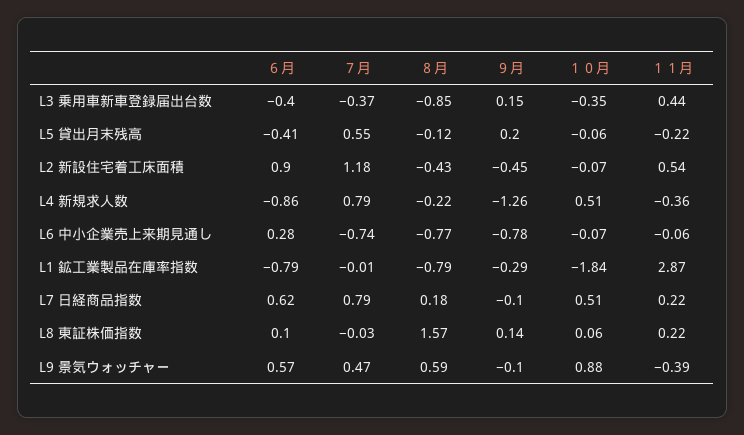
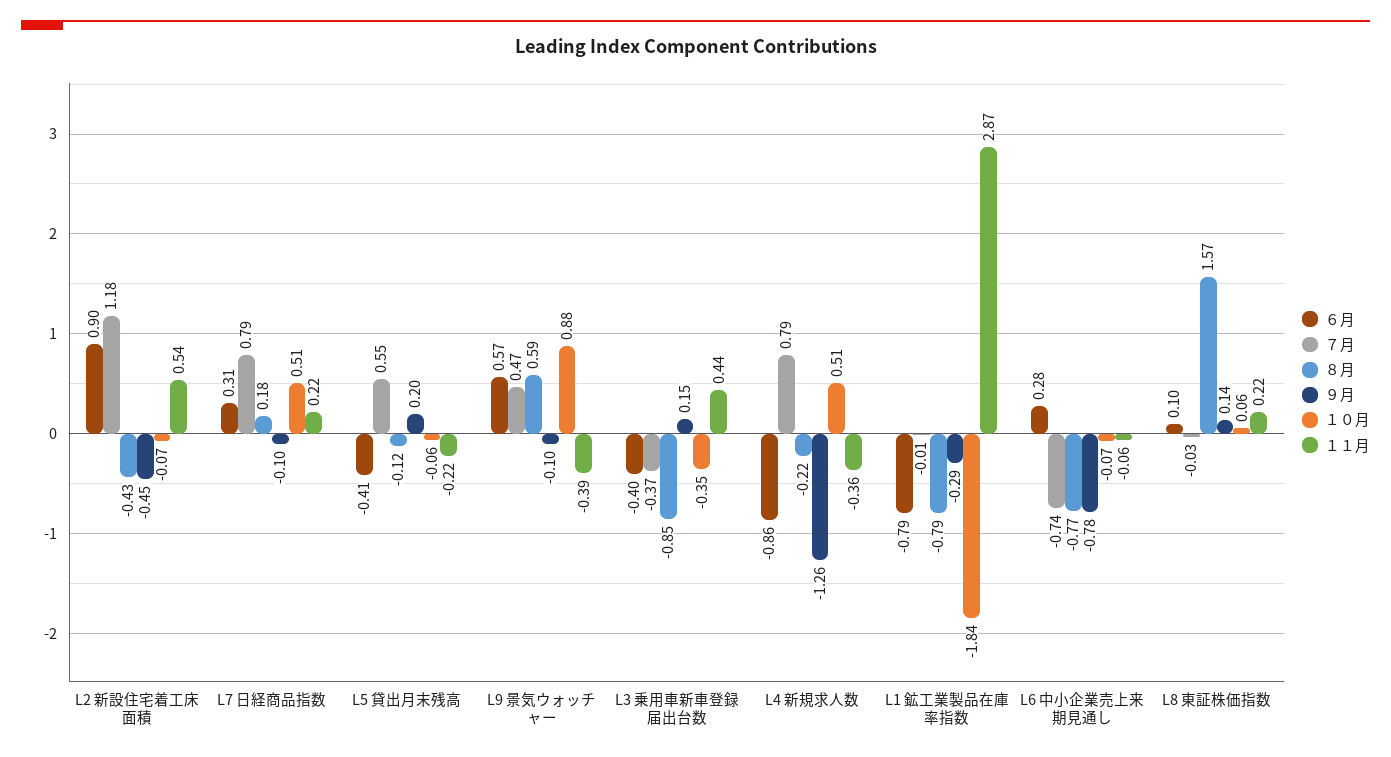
６月, L7 日経商品指数: 0.62 -> 0.31

